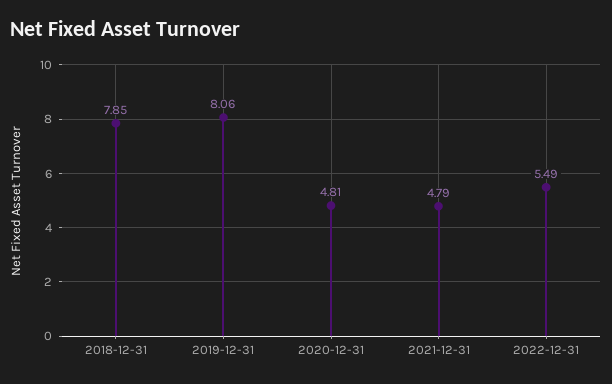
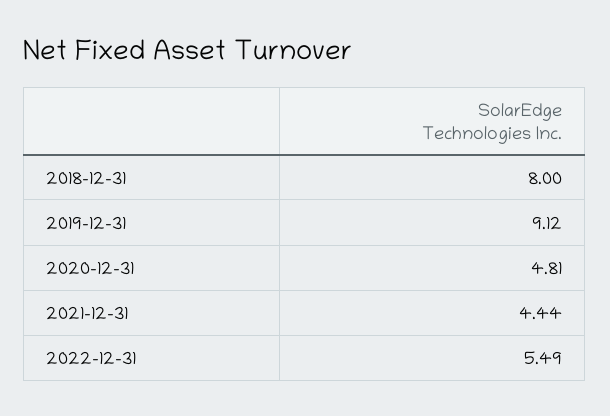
2018-12-31: 7.85 -> 8
2019-12-31: 8.06 -> 9.12
2021-12-31: 4.79 -> 4.44

